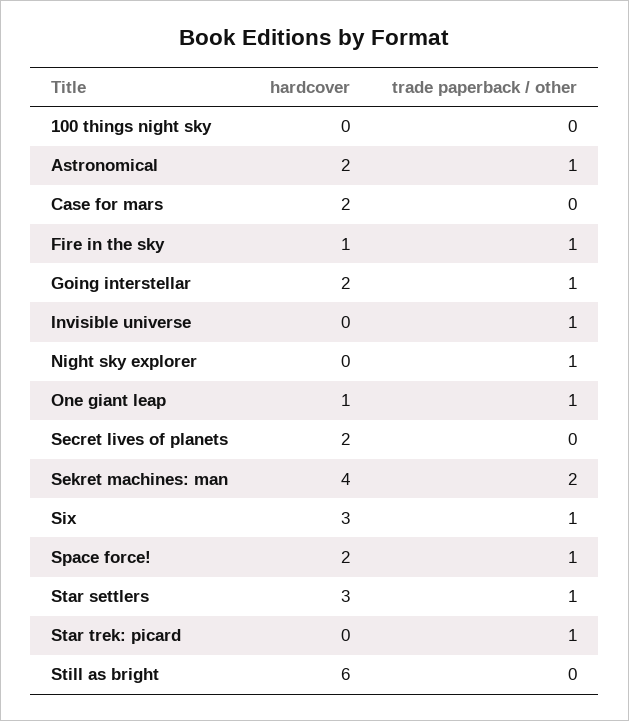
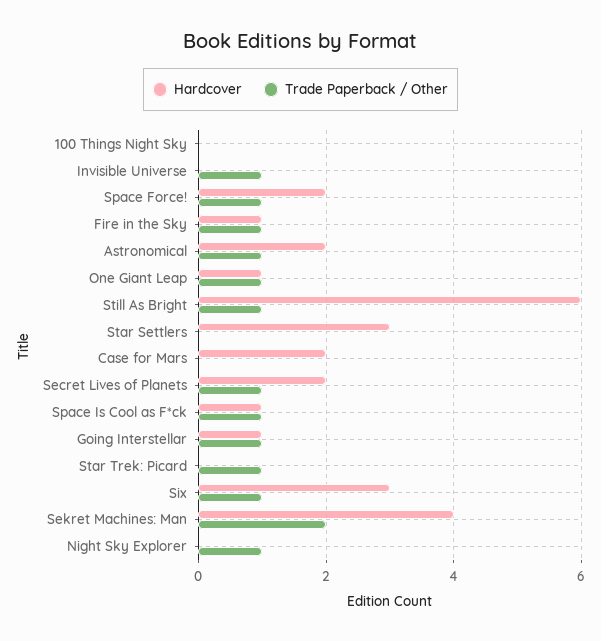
hardcover, Going interstellar: 2 -> 1
trade paperback / other, Secret lives of planets: 0 -> 1
trade paperback / other, Star settlers: 1 -> 0
trade paperback / other, Still as bright: 0 -> 1
hardcover, Space Is Cool as F*ck: none -> 1
trade paperback / other, Space Is Cool as F*ck: none -> 1

